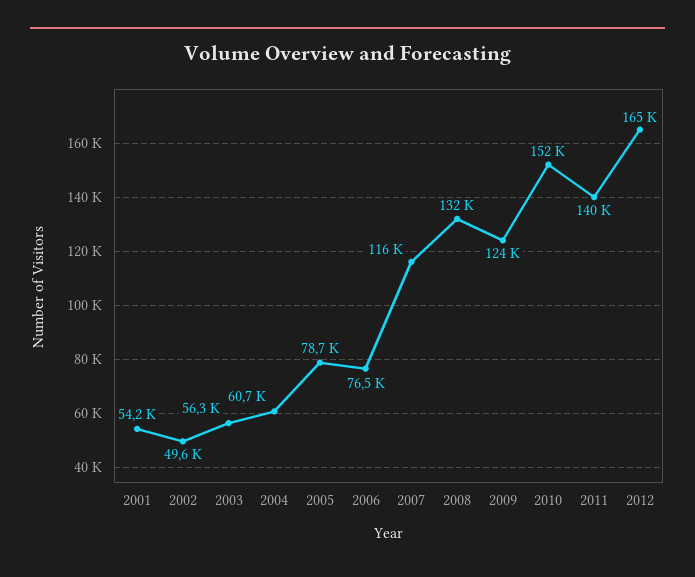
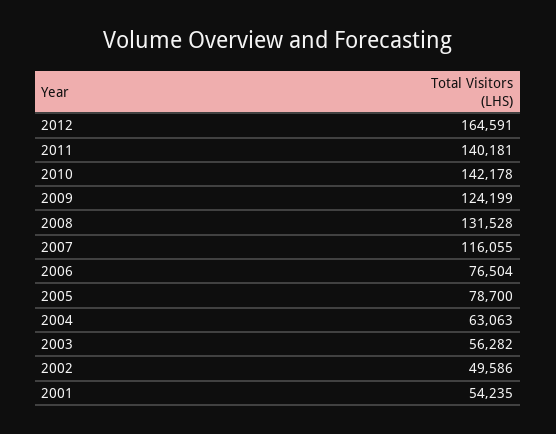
2004: 60700 -> 63063
2010: 152000 -> 142178

